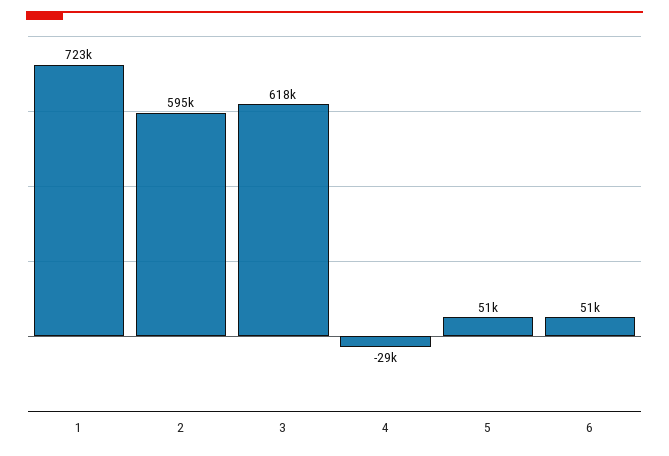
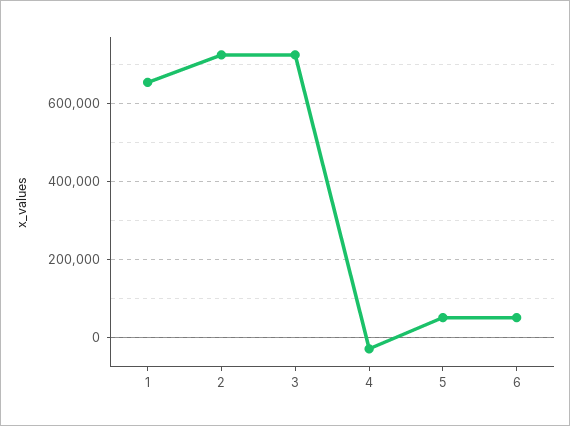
1: 723000 -> 660000
2: 595000 -> 720000
3: 618000 -> 720000

